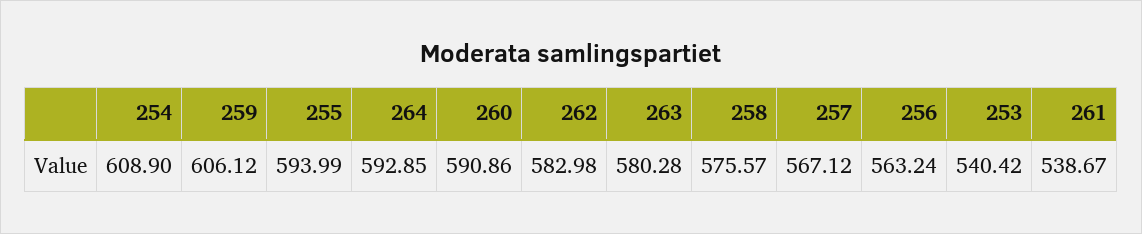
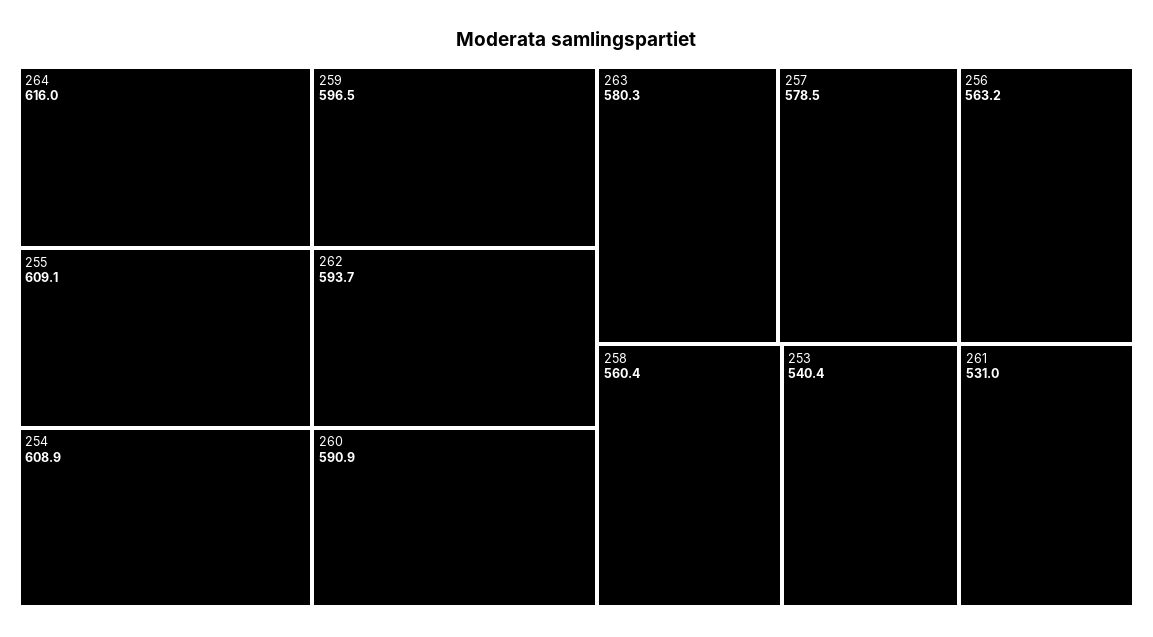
259: 606.12 -> 596.5
255: 593.99 -> 609.1
264: 592.85 -> 616
262: 582.98 -> 593.7
258: 575.57 -> 560.4
257: 567.12 -> 578.5
261: 538.67 -> 531

